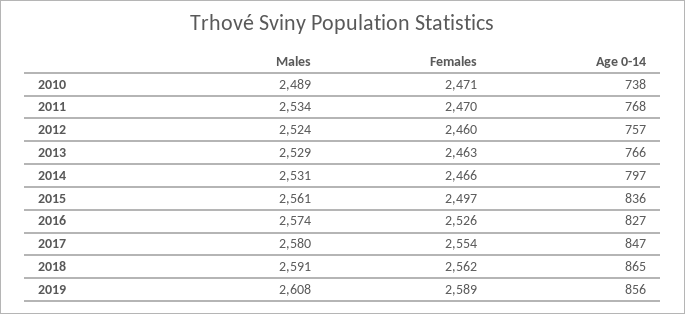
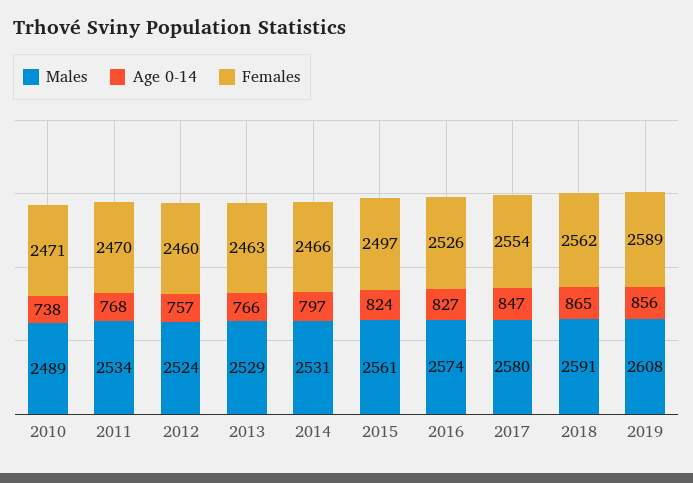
Age 0-14, 2015: 836 -> 824

